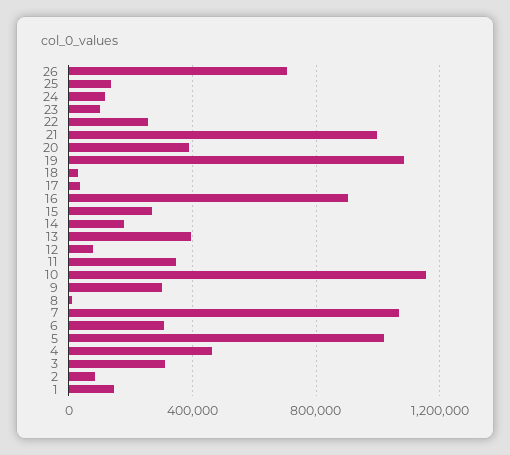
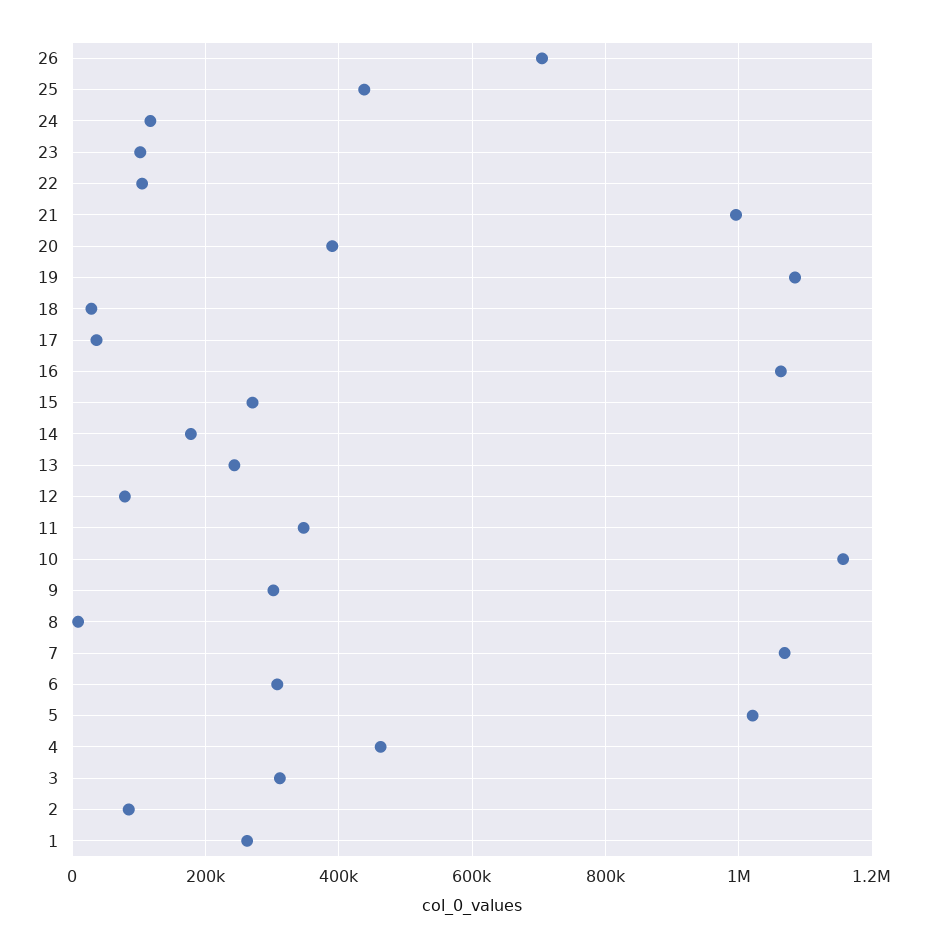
25: 150000 -> 440000
22: 250000 -> 100000
16: 900000 -> 1060000
13: 400000 -> 240000
1: 150000 -> 260000

